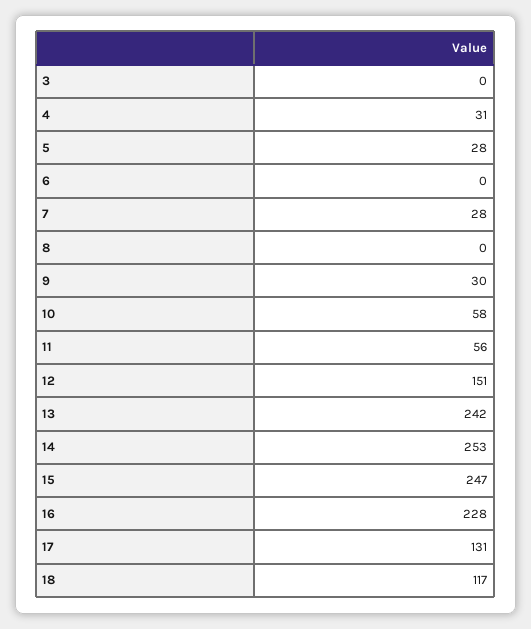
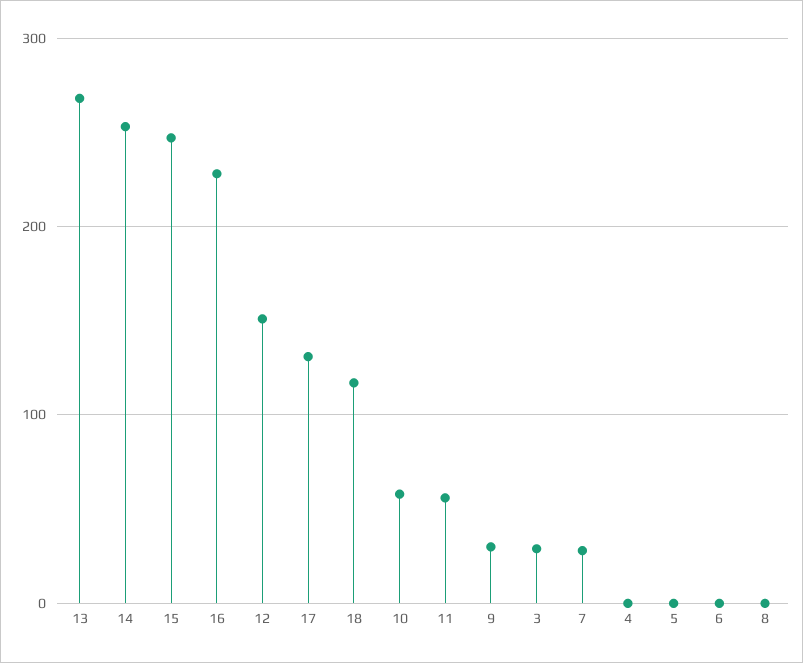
3: 0 -> 30
4: 31 -> 0
5: 28 -> 0
13: 242 -> 270

